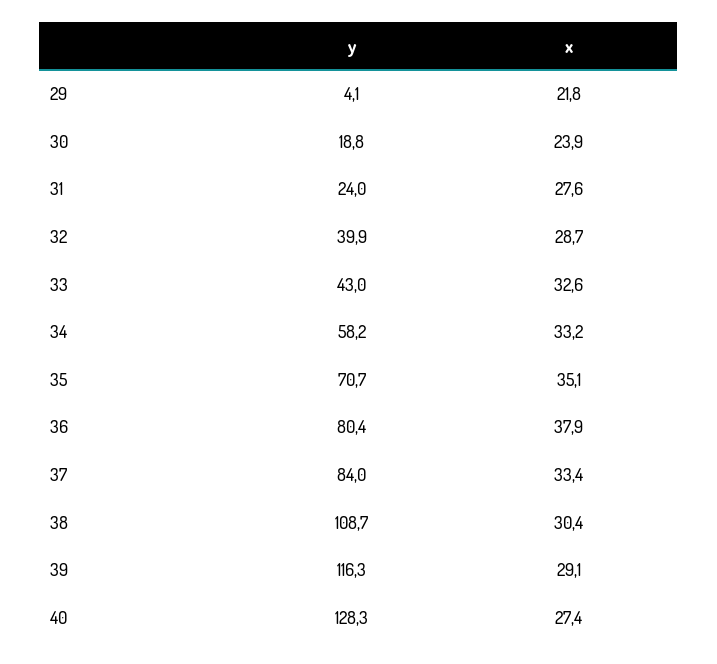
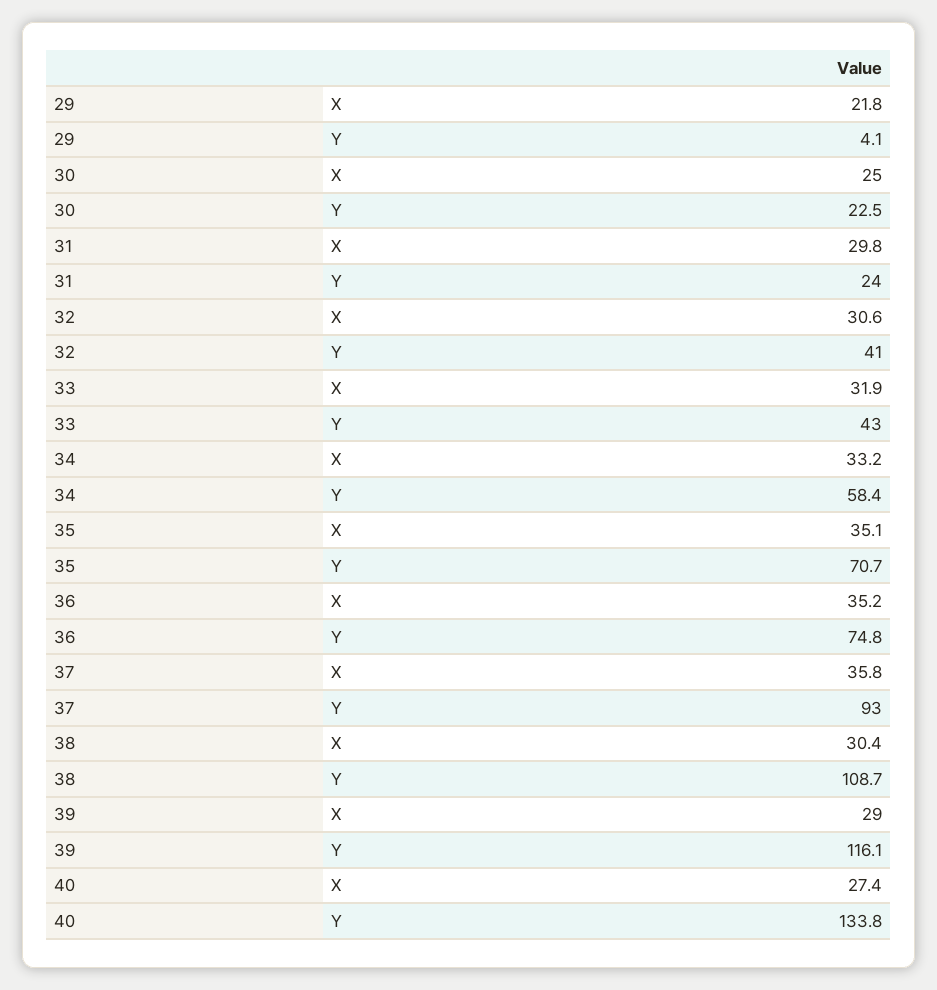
y, 30: 18.8 -> 22.5
x, 30: 23.9 -> 25
x, 31: 27.6 -> 29.8
y, 32: 39.9 -> 41
x, 32: 28.7 -> 30.6
x, 33: 32.6 -> 31.9
y, 34: 58.2 -> 58.4
y, 36: 80.4 -> 74.8
x, 36: 37.9 -> 35.2
y, 37: 84 -> 93
x, 37: 33.4 -> 35.8
y, 39: 116.3 -> 116.1
x, 39: 29.1 -> 29
y, 40: 128.3 -> 133.8

